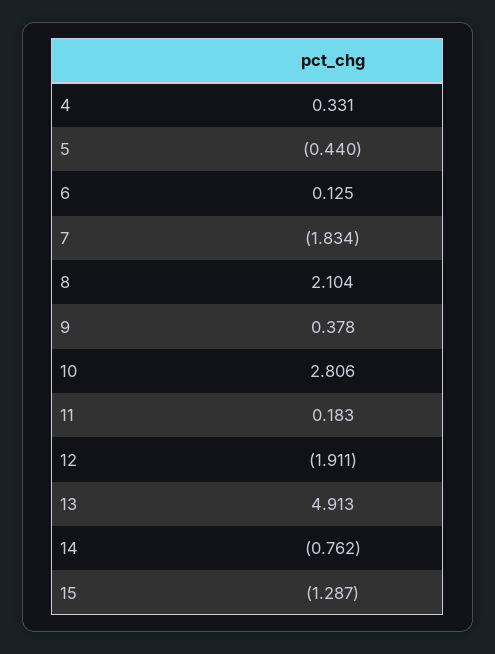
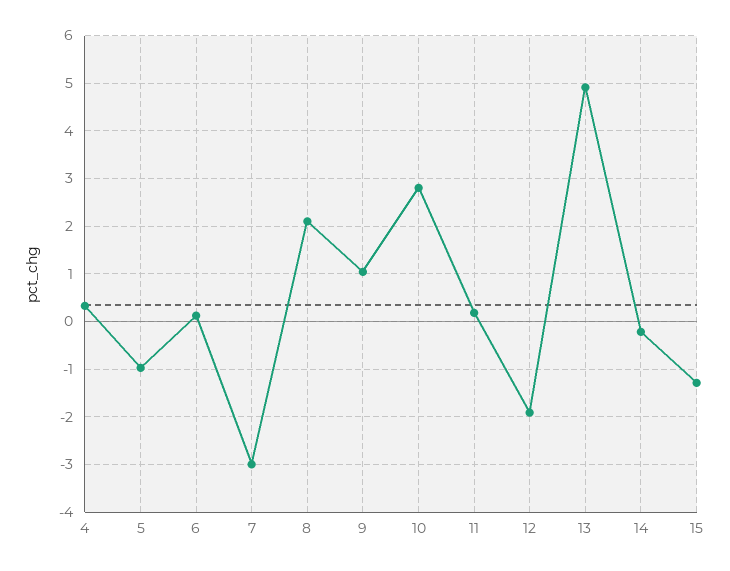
5: -0.44 -> -1
7: -1.834 -> -3
9: 0.378 -> 1
14: -0.762 -> -0.2

